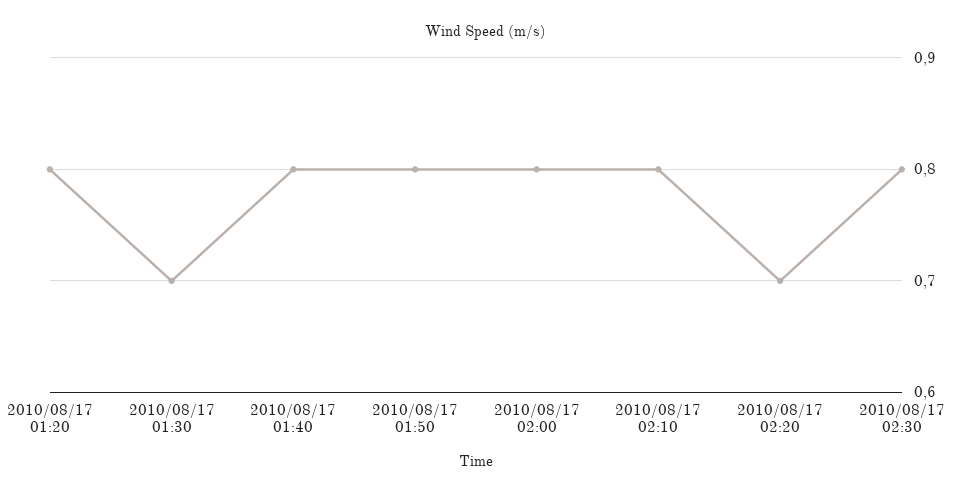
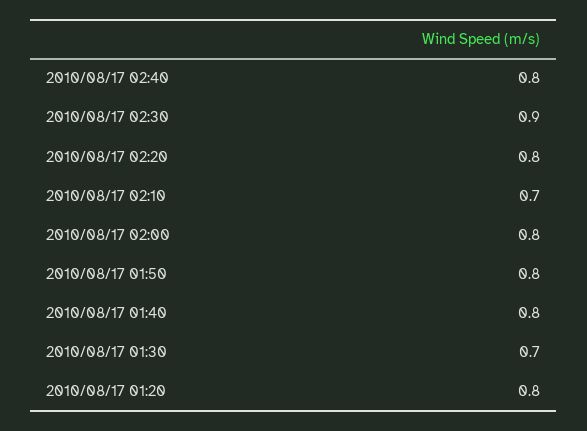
2010/08/17 02:10: 0.8 -> 0.7
2010/08/17 02:20: 0.7 -> 0.8
2010/08/17 02:30: 0.8 -> 0.9
2010/08/17 02:40: none -> 0.8

